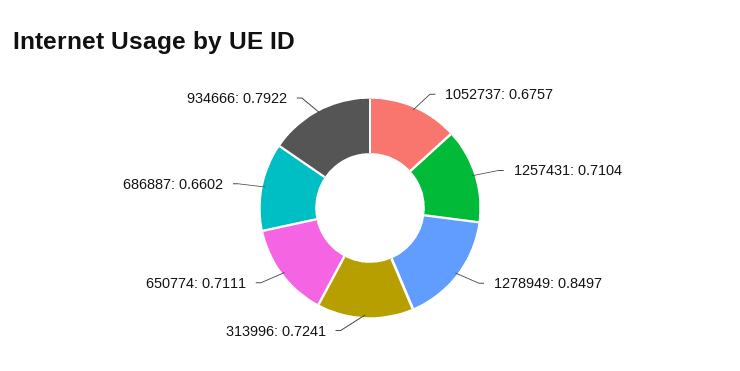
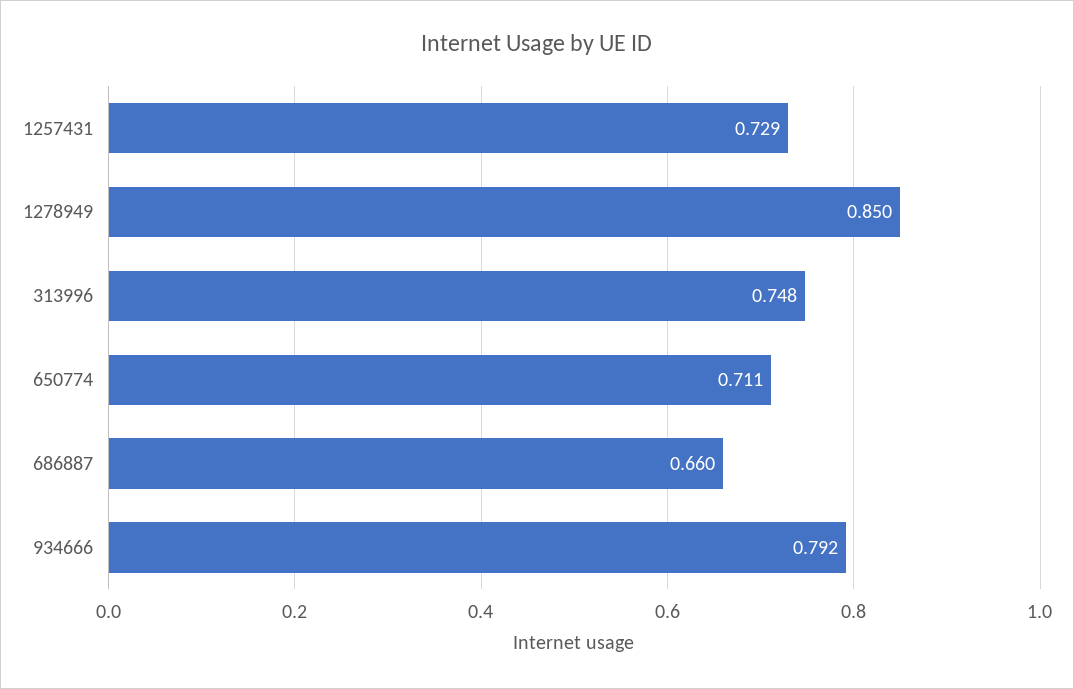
1052737: 0.6757 -> none
1257431: 0.7104 -> 0.729
313996: 0.7241 -> 0.748

